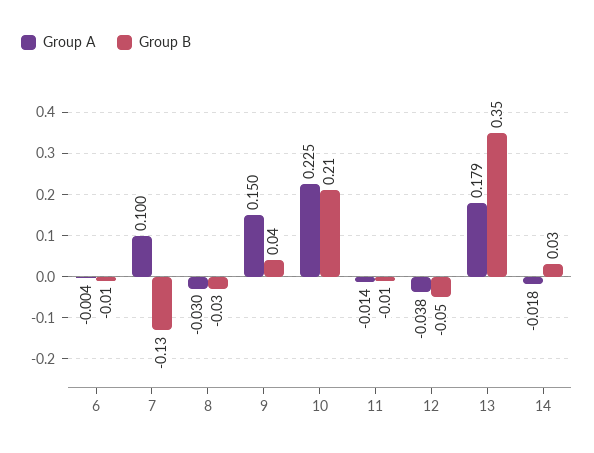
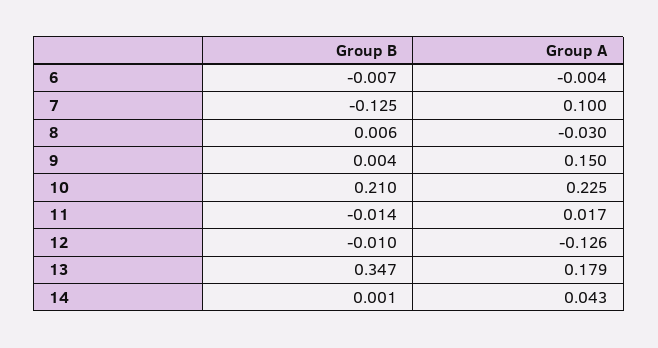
Group B, 8: -0.03 -> 0.006
Group B, 9: 0.04 -> 0.004
Group A, 11: -0.014 -> 0.017
Group A, 12: -0.038 -> -0.126
Group B, 12: -0.05 -> -0.01
Group A, 14: -0.018 -> 0.043
Group B, 14: 0.03 -> 0.001

